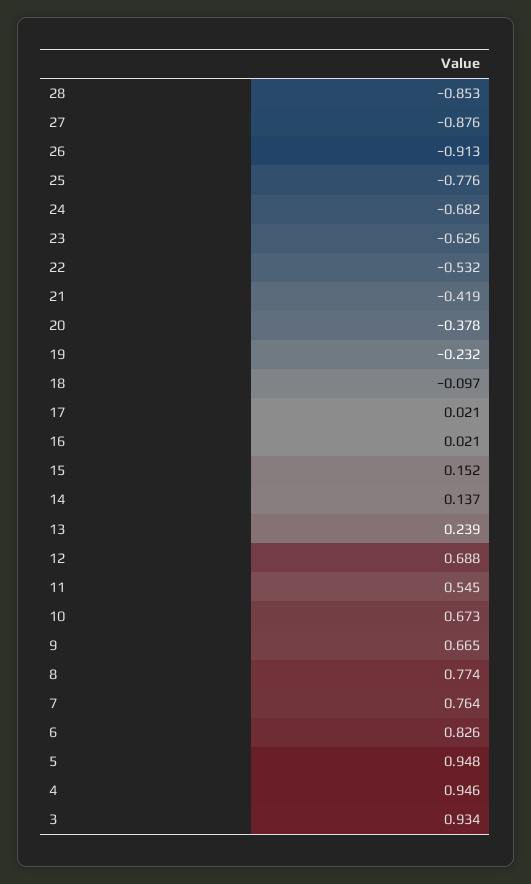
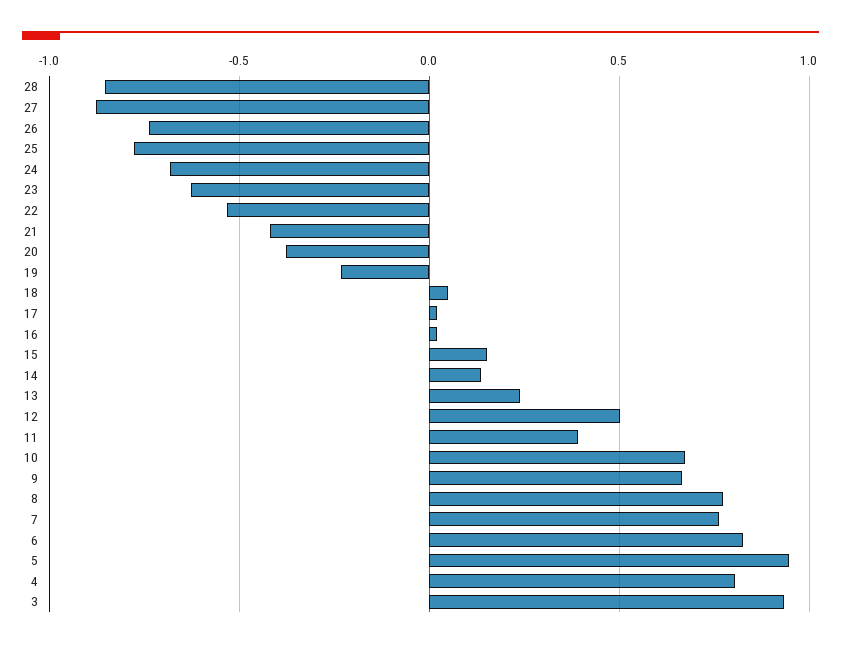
26: -0.913 -> -0.75
18: -0.097 -> 0.05
12: 0.688 -> 0.5
11: 0.545 -> 0.4
4: 0.946 -> 0.8

